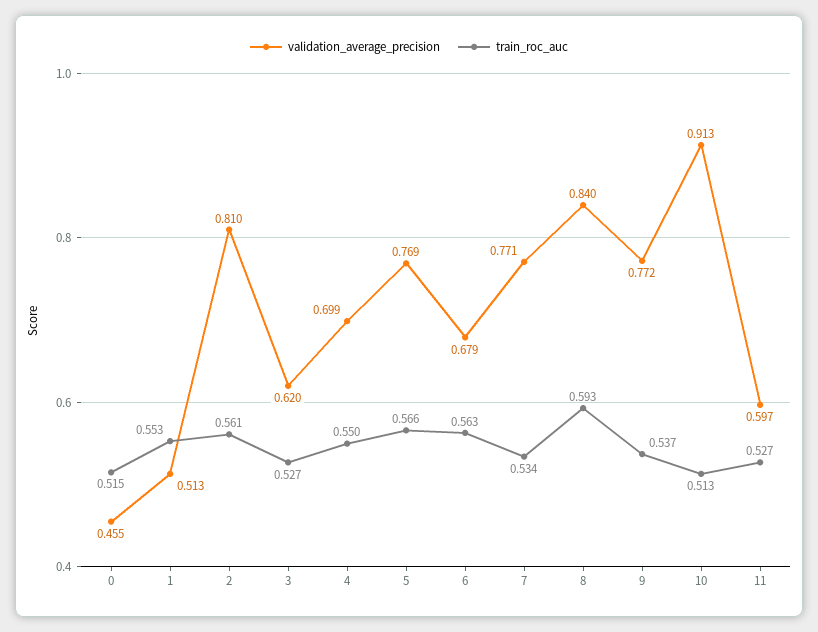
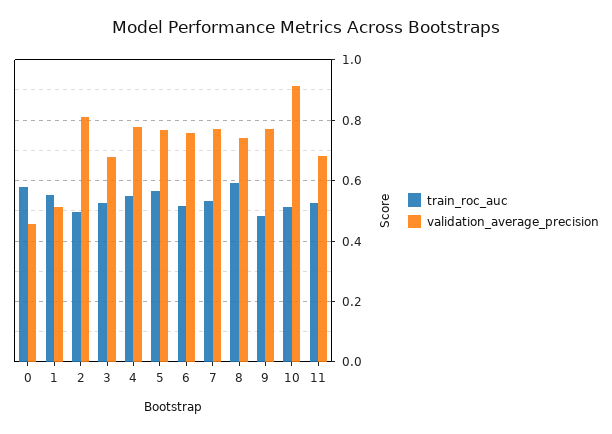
train_roc_auc, 0: 0.515 -> 0.58
train_roc_auc, 2: 0.561 -> 0.5
validation_average_precision, 3: 0.62 -> 0.68
validation_average_precision, 4: 0.699 -> 0.78
validation_average_precision, 6: 0.679 -> 0.76
train_roc_auc, 6: 0.563 -> 0.52
validation_average_precision, 8: 0.84 -> 0.74
train_roc_auc, 9: 0.537 -> 0.48
validation_average_precision, 11: 0.597 -> 0.68

